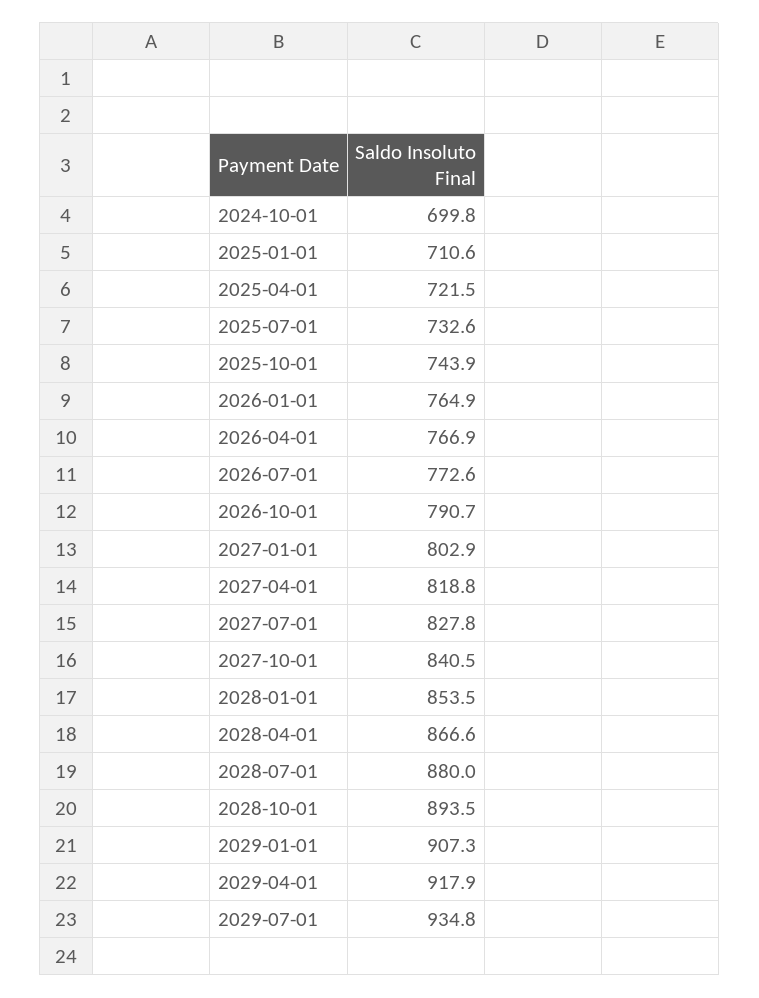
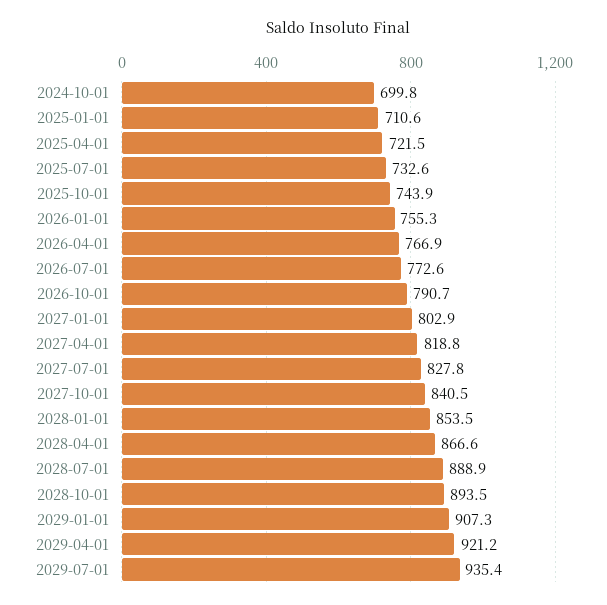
2026-01-01: 764.9 -> 755.3
2028-07-01: 880 -> 888.9
2029-04-01: 917.9 -> 921.2
2029-07-01: 934.8 -> 935.4

